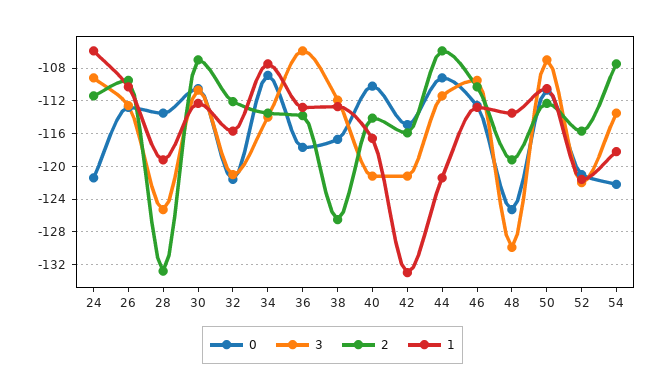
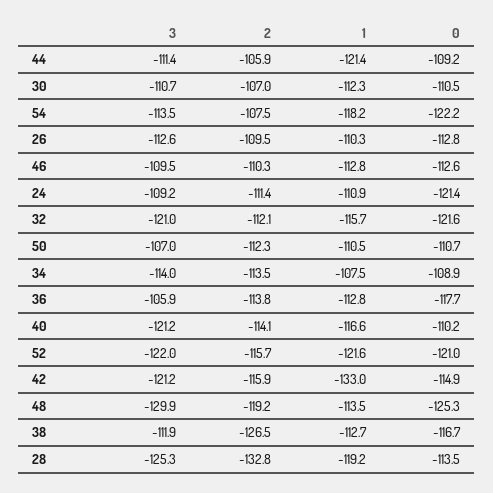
1, 24: -106 -> -110.9

